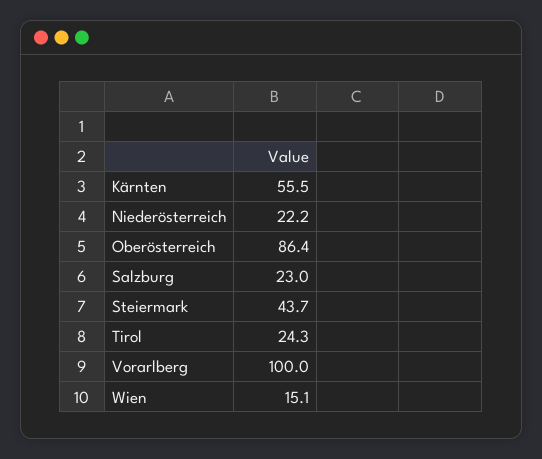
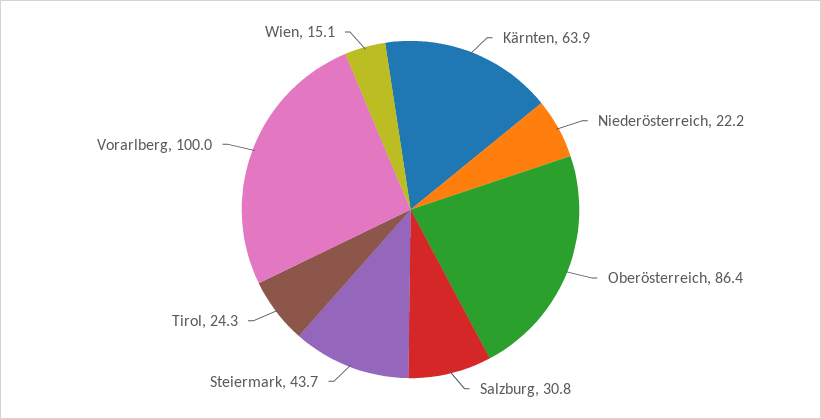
Kärnten: 55.5 -> 63.9
Salzburg: 23 -> 30.8

